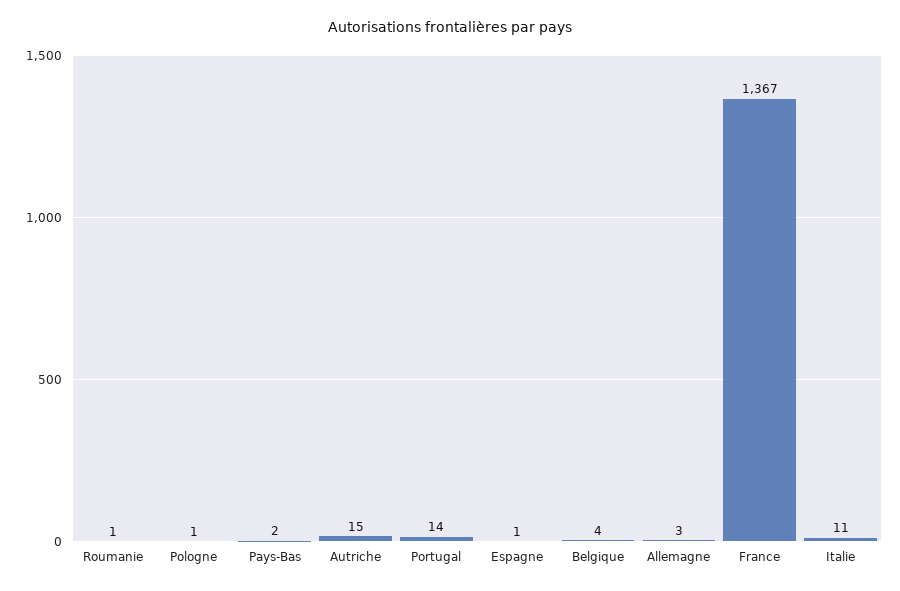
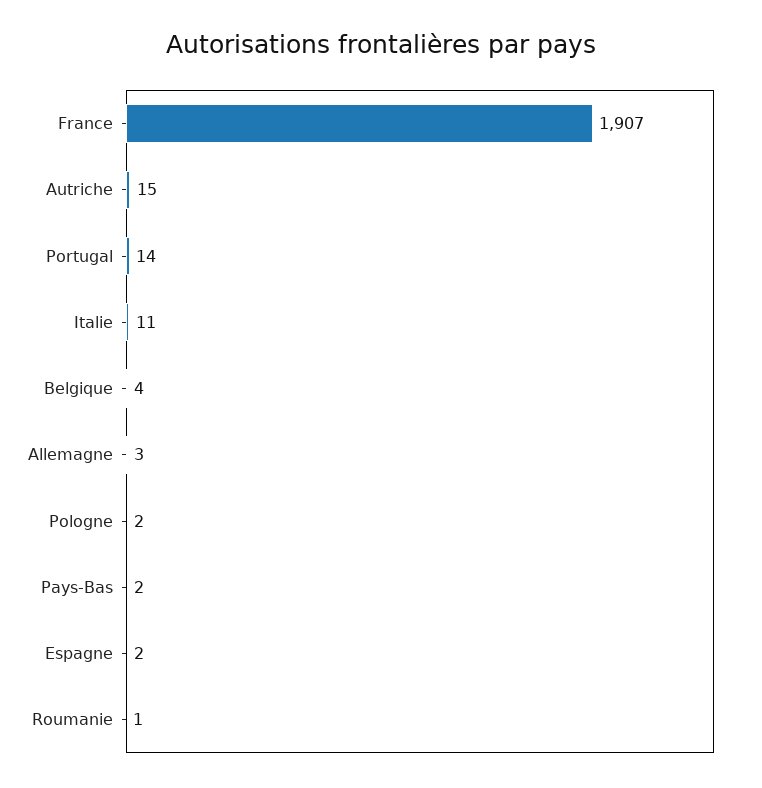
Pologne: 1 -> 2
Espagne: 1 -> 2
France: 1367 -> 1907

